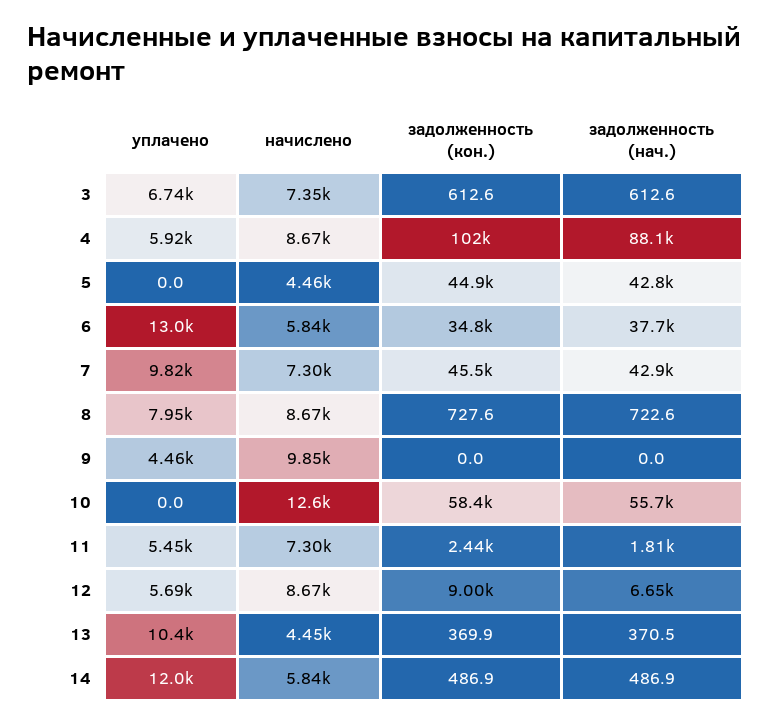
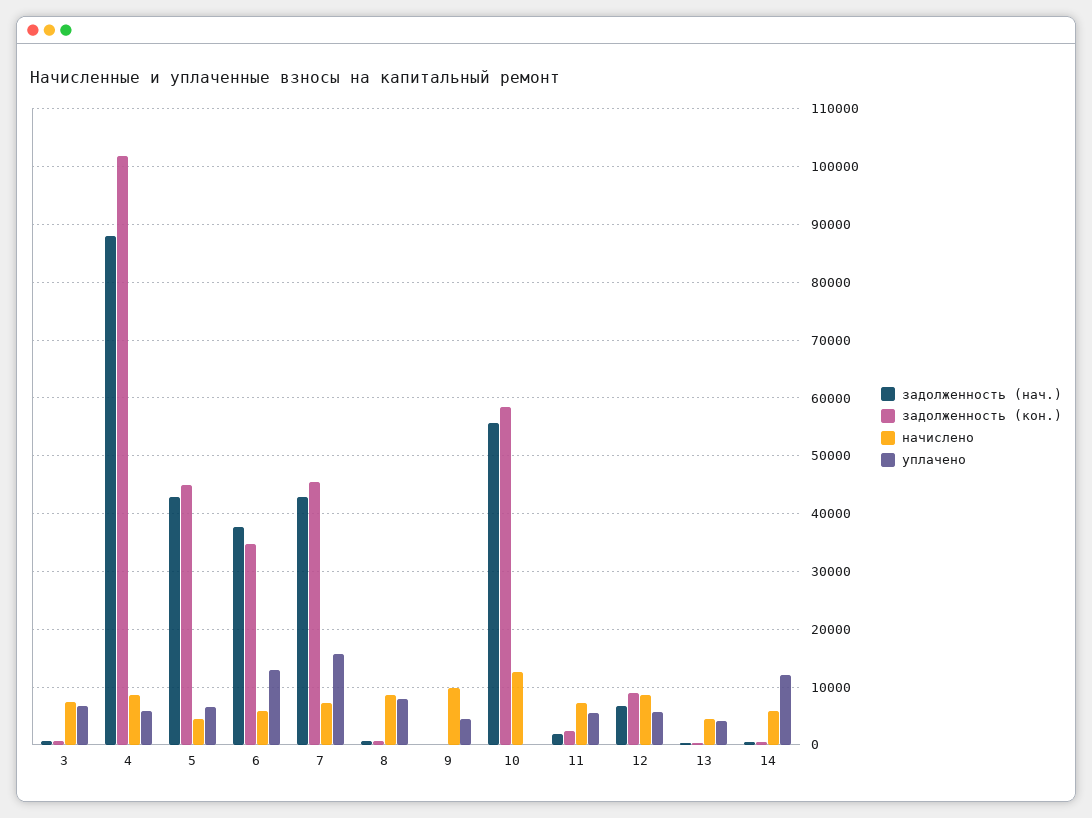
уплачено, 5: 0 -> 6000
уплачено, 7: 9820 -> 16000
уплачено, 13: 10400 -> 4000

